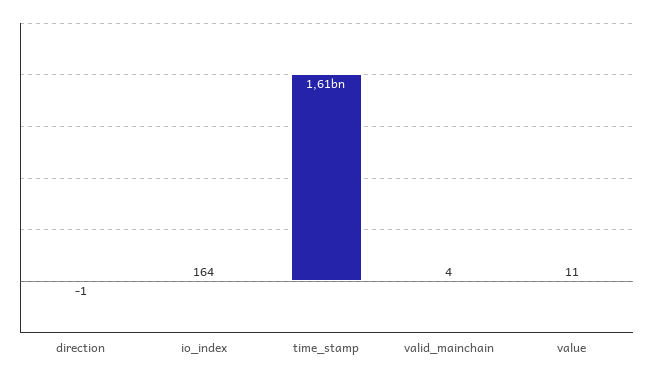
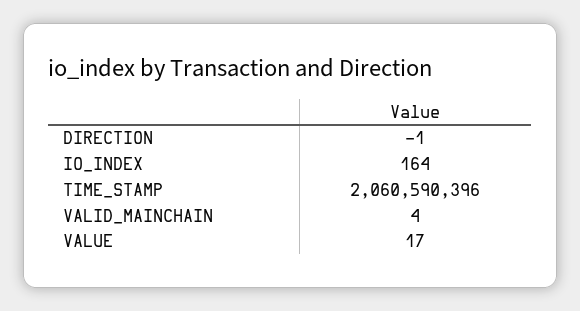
time_stamp: 1610000000 -> 2060590396
value: 11 -> 17

